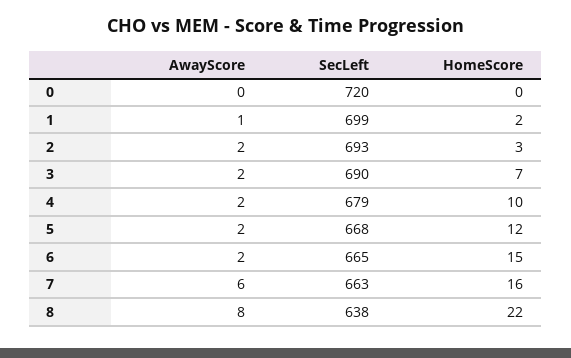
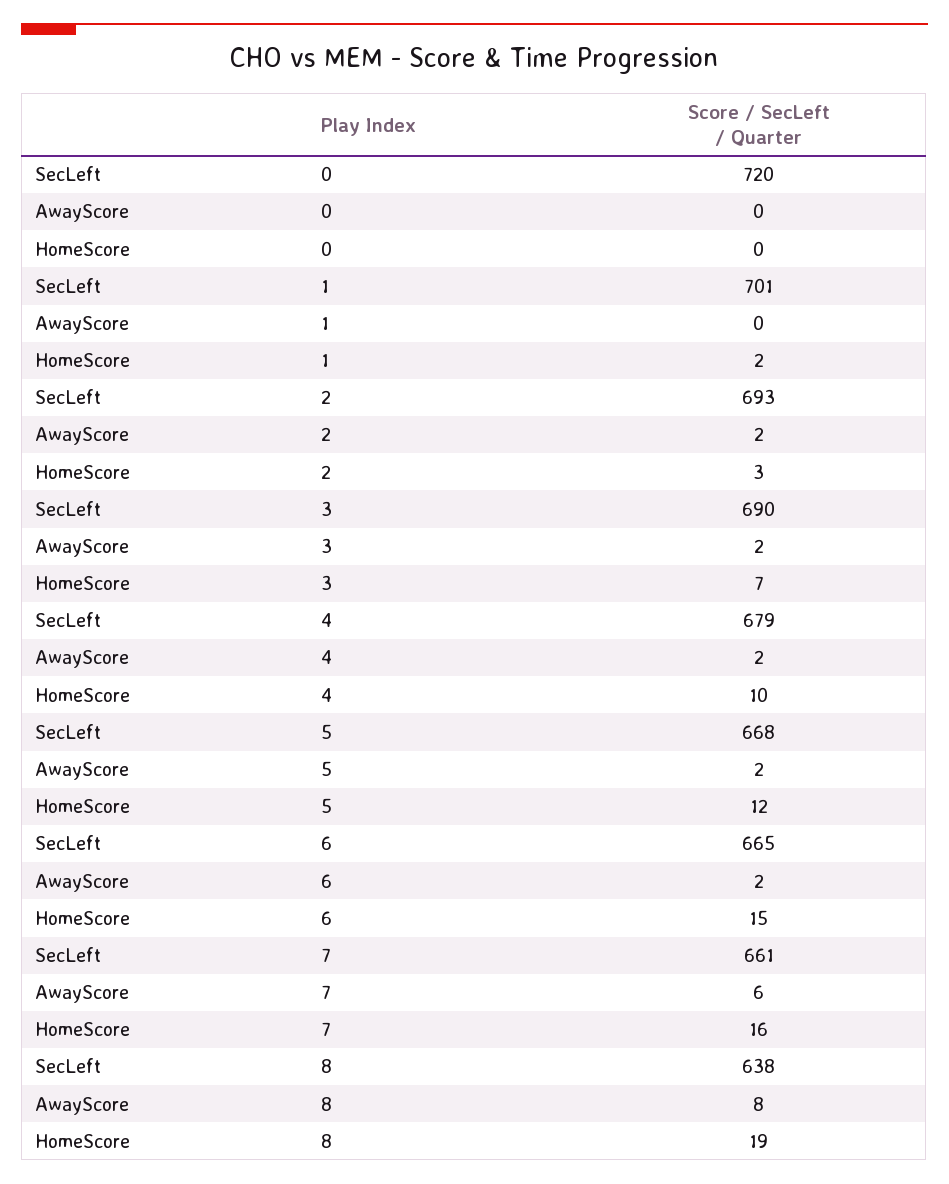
AwayScore, 1: 1 -> 0
SecLeft, 1: 699 -> 701
SecLeft, 7: 663 -> 661
HomeScore, 8: 22 -> 19

